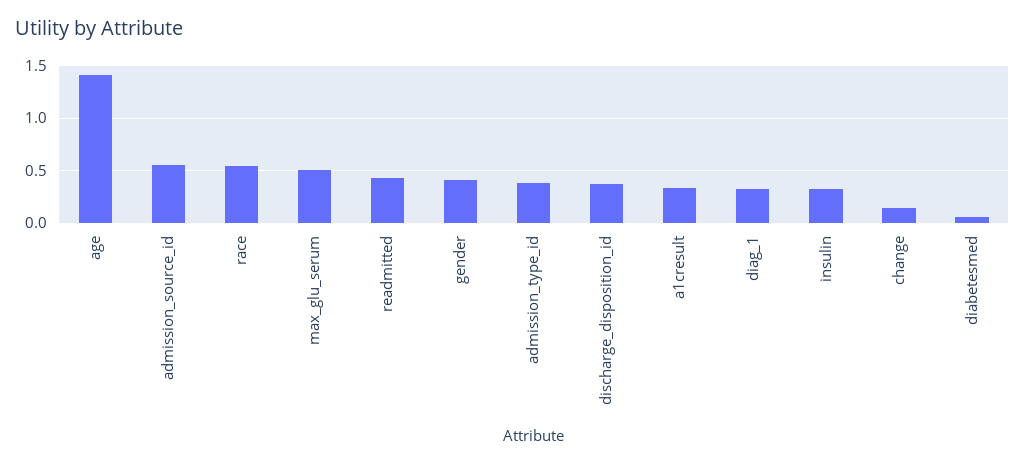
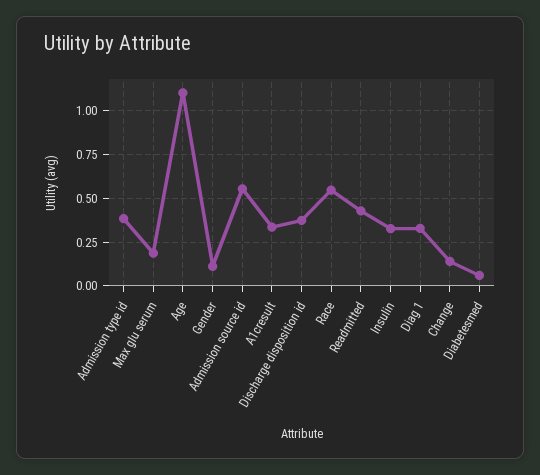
age: 1.4 -> 1.1
max_glu_serum: 0.5 -> 0.2
gender: 0.4 -> 0.1

